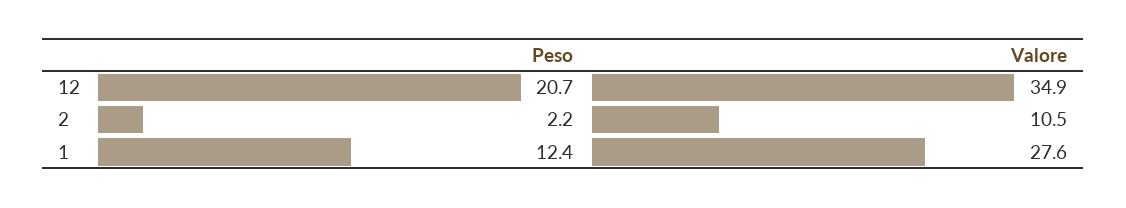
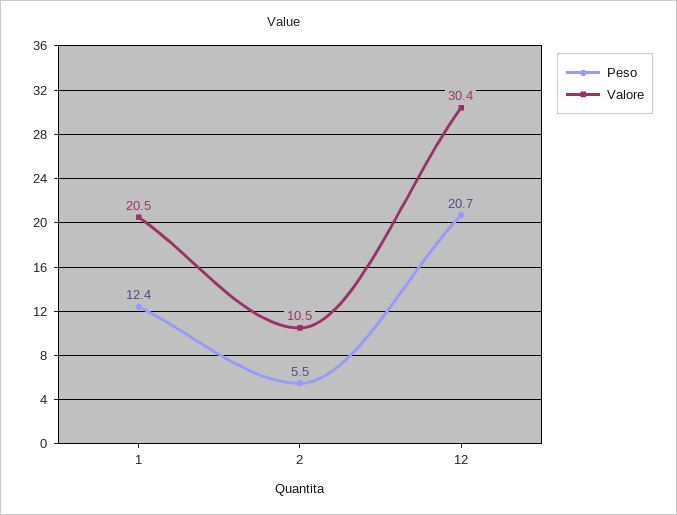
Valore, 12: 34.9 -> 30.4
Peso, 2: 2.2 -> 5.5
Valore, 1: 27.6 -> 20.5

